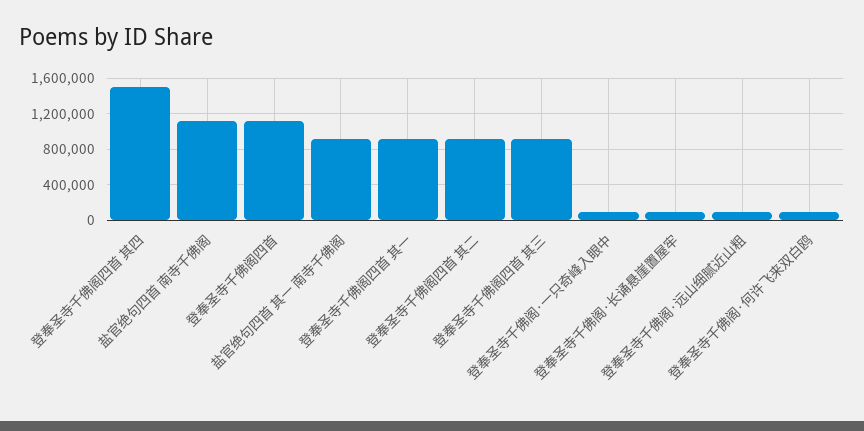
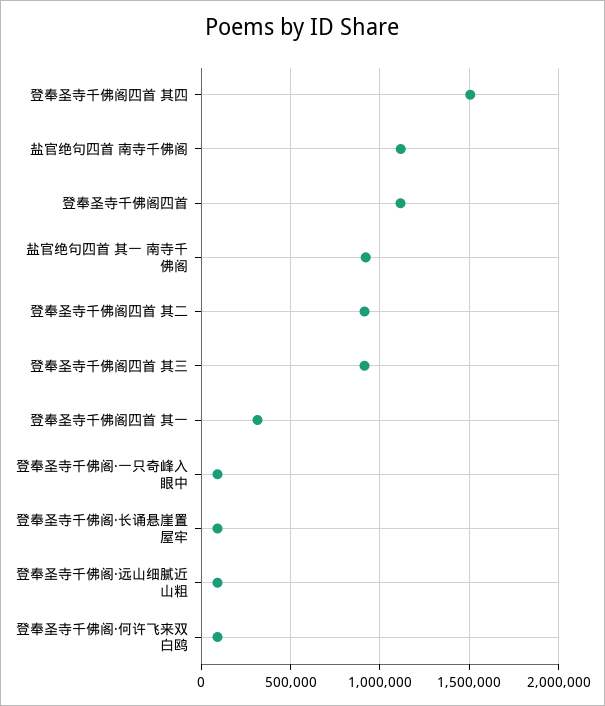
登奉圣寺千佛阁四首 其一: 900000 -> 300000

